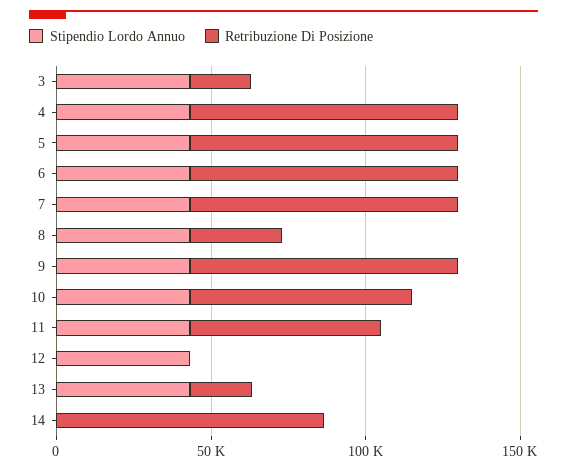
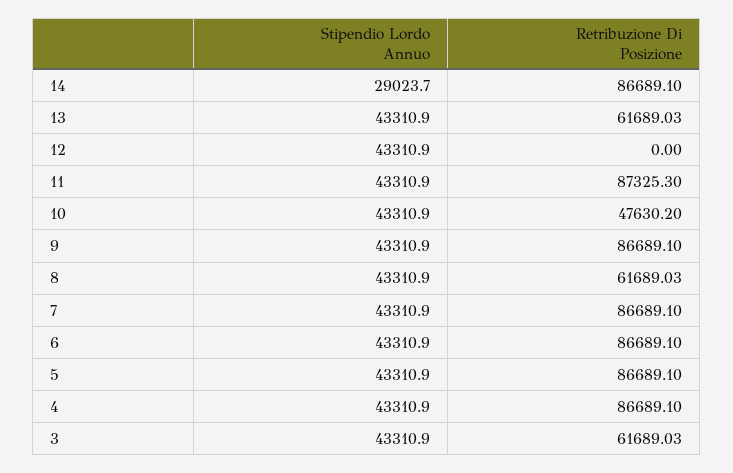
Retribuzione Di Posizione, 3: 20000 -> 61689.03
Retribuzione Di Posizione, 8: 30000 -> 61689.03
Retribuzione Di Posizione, 10: 70000 -> 47630.2
Retribuzione Di Posizione, 11: 60000 -> 87325.3
Retribuzione Di Posizione, 13: 20000 -> 61689.03
Stipendio Lordo Annuo, 14: 0 -> 29023.7

